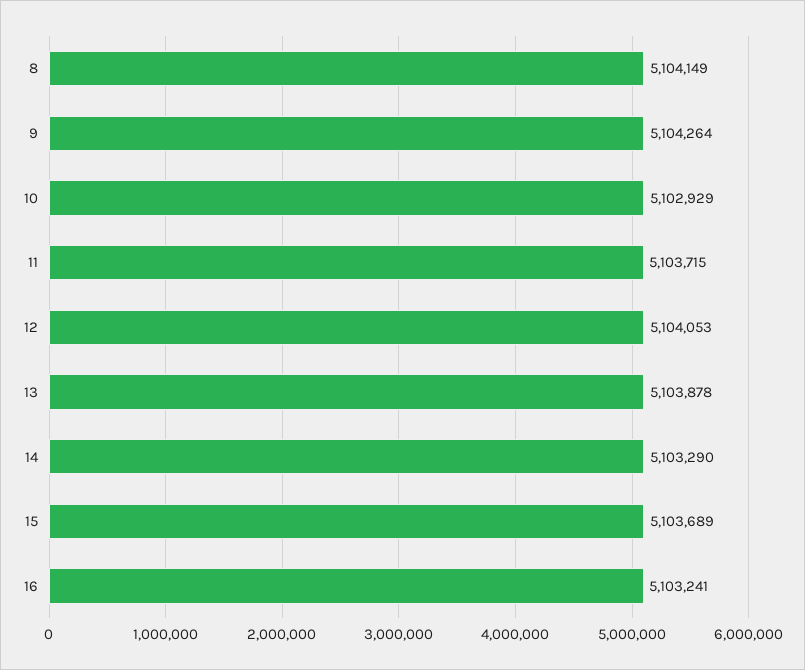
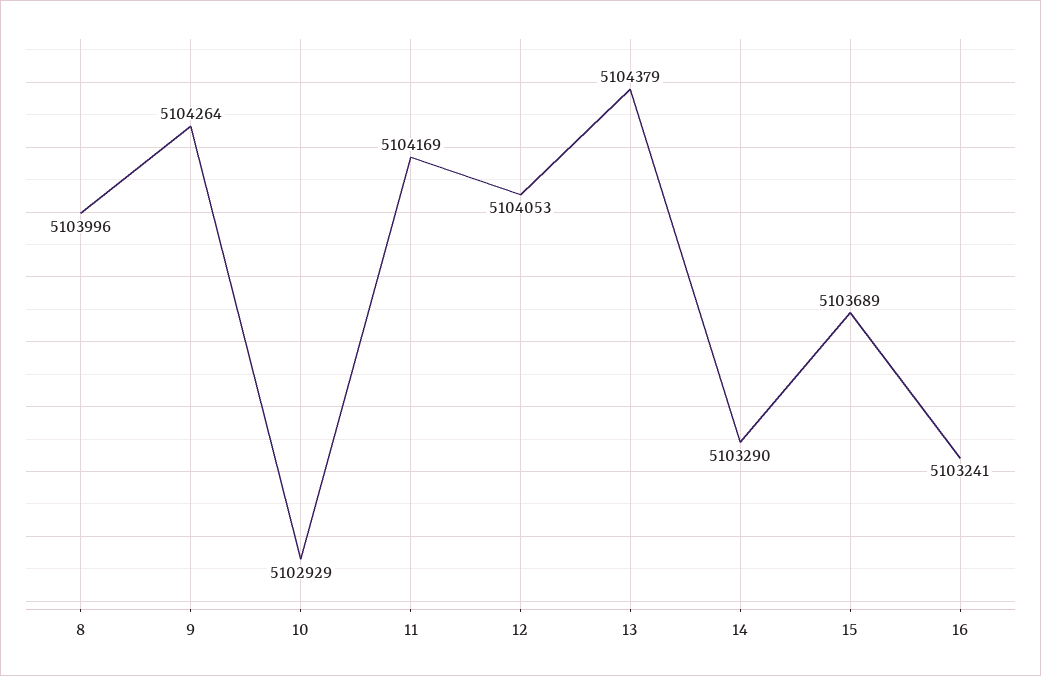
8: 5104149 -> 5103996
11: 5103715 -> 5104169
13: 5103878 -> 5104379

